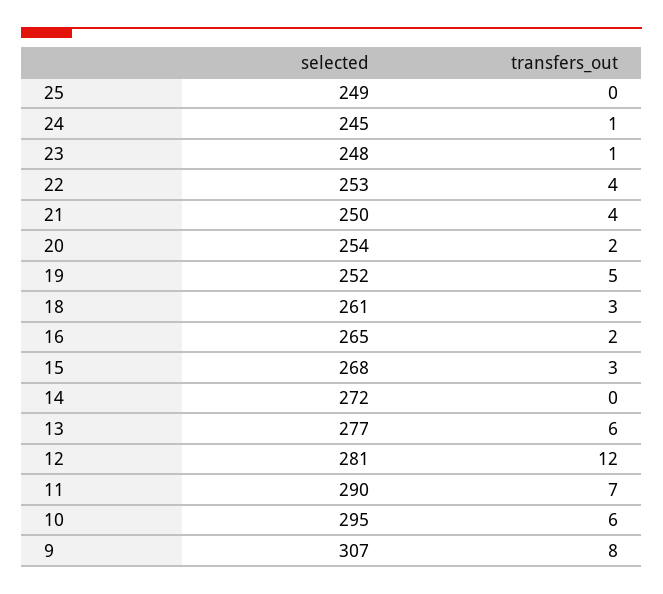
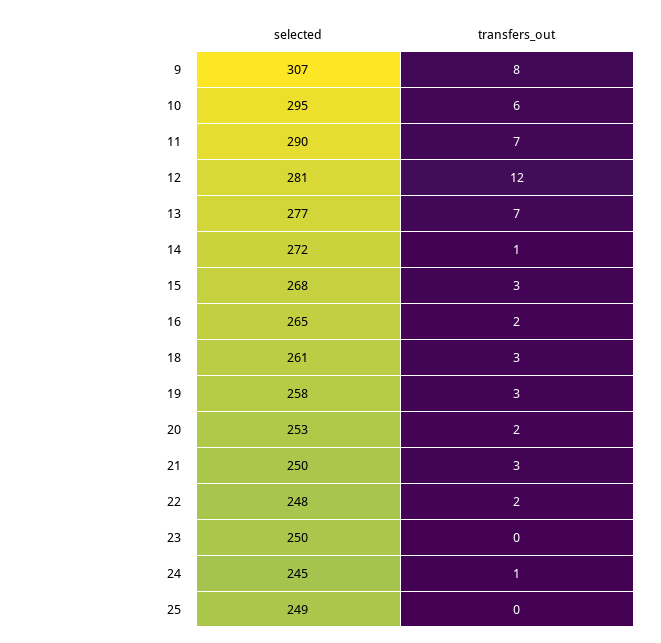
selected, 23: 248 -> 250
transfers_out, 23: 1 -> 0
selected, 22: 253 -> 248
transfers_out, 22: 4 -> 2
transfers_out, 21: 4 -> 3
selected, 20: 254 -> 253
selected, 19: 252 -> 258
transfers_out, 19: 5 -> 3
transfers_out, 14: 0 -> 1
transfers_out, 13: 6 -> 7

